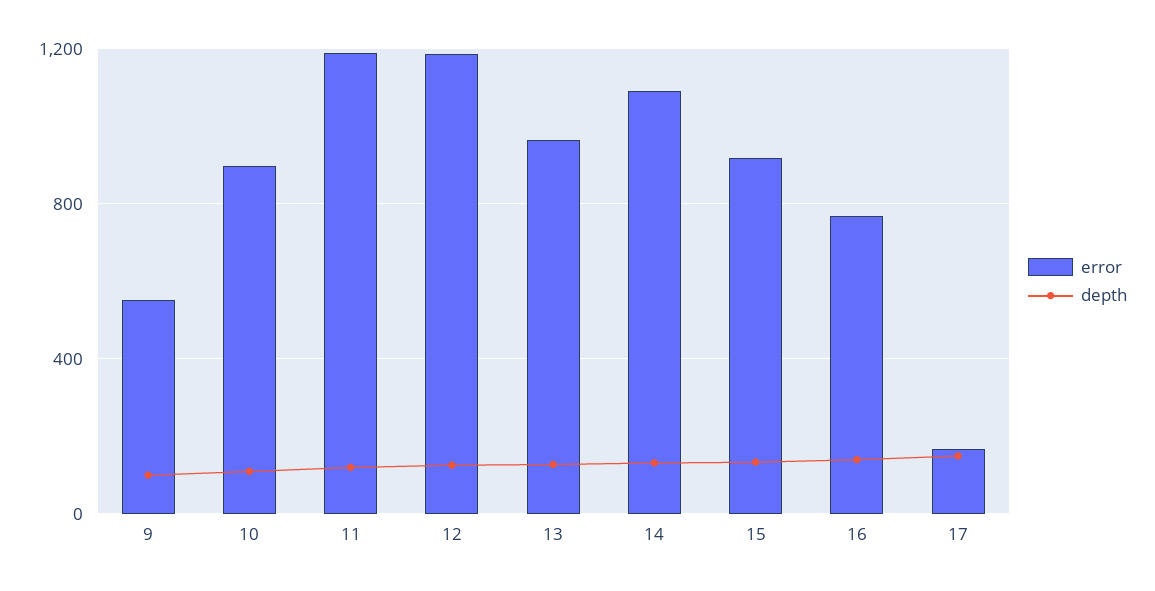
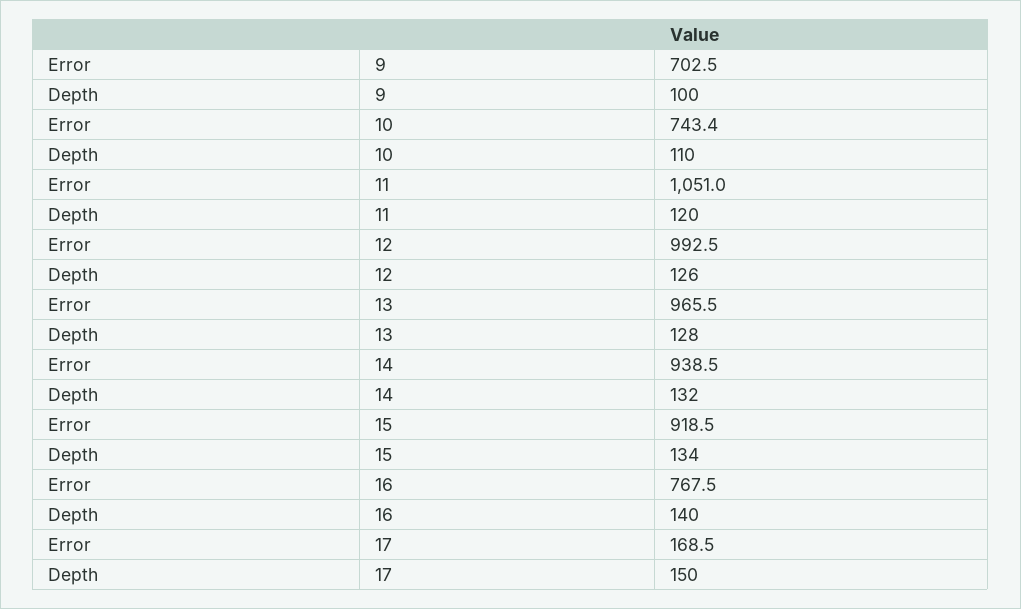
error, 9: 550 -> 702.5
error, 10: 900 -> 743.4
error, 11: 1200 -> 1051
error, 12: 1200 -> 992.5
error, 14: 1100 -> 938.5

